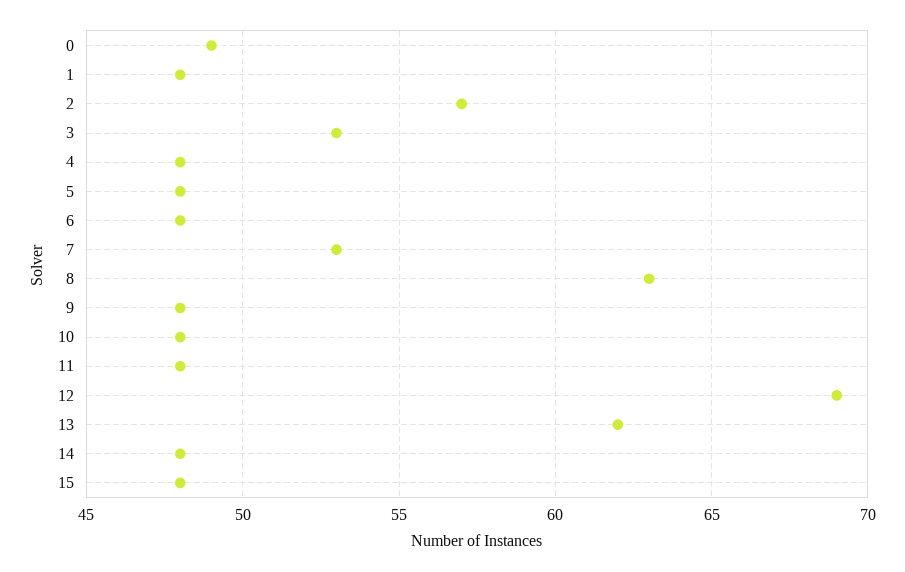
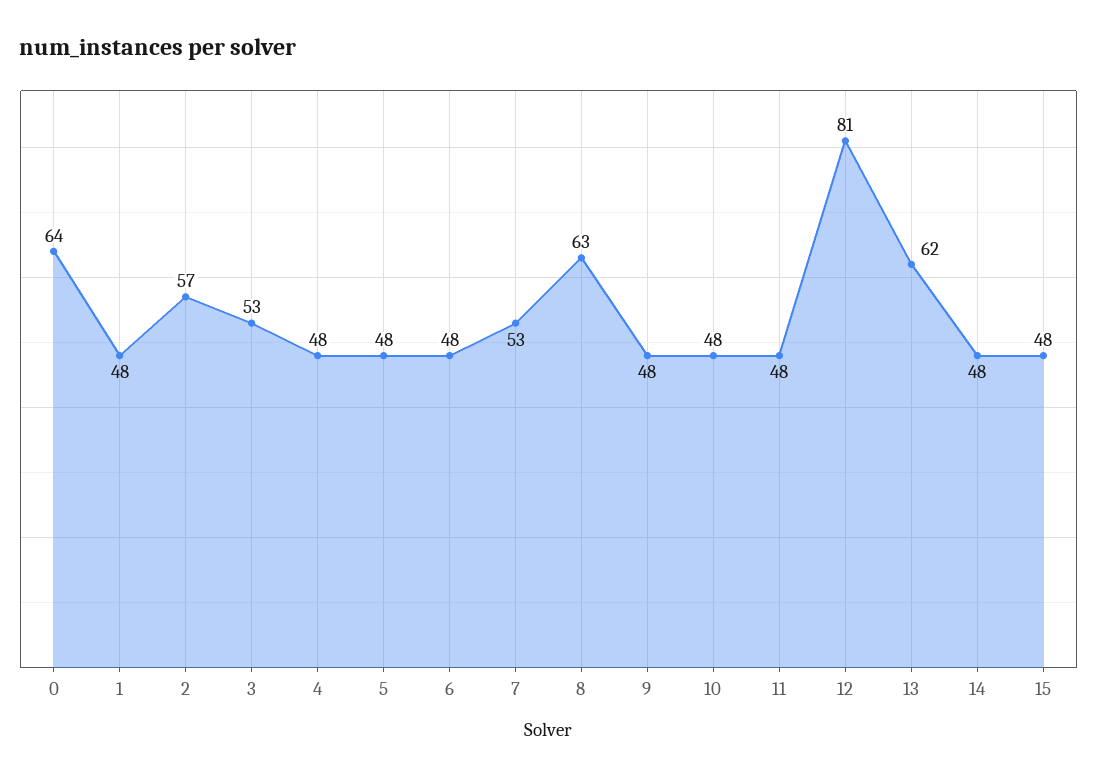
0: 49 -> 64
12: 69 -> 81

